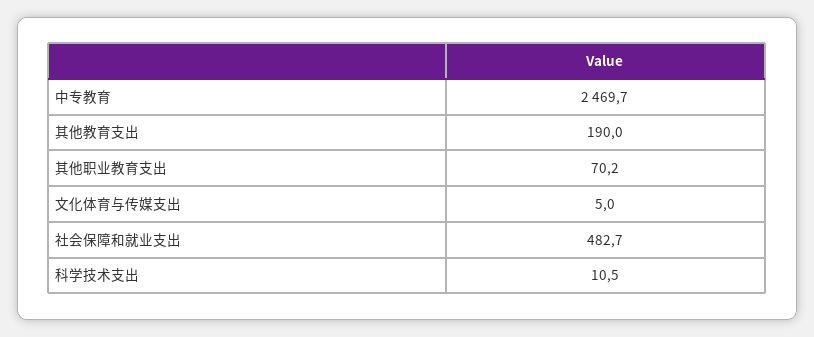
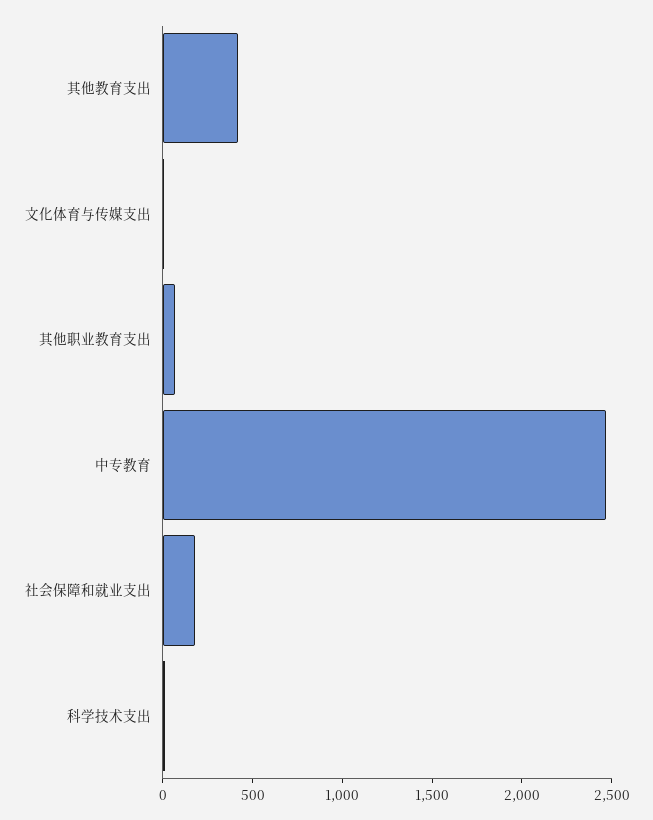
其他教育支出: 190 -> 400
社会保障和就业支出: 482.7 -> 200

